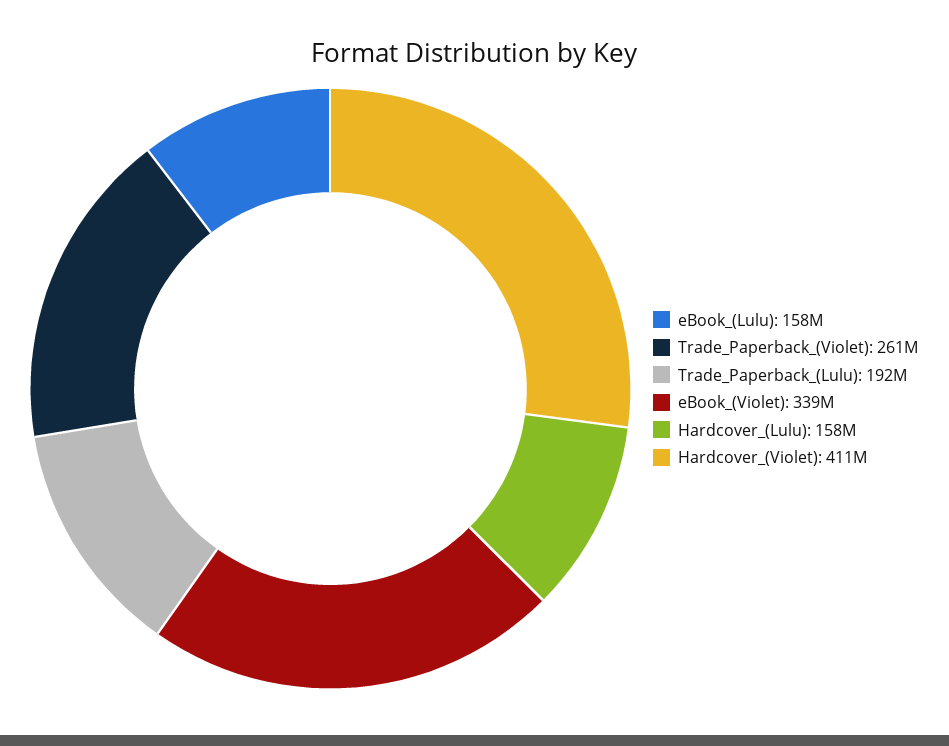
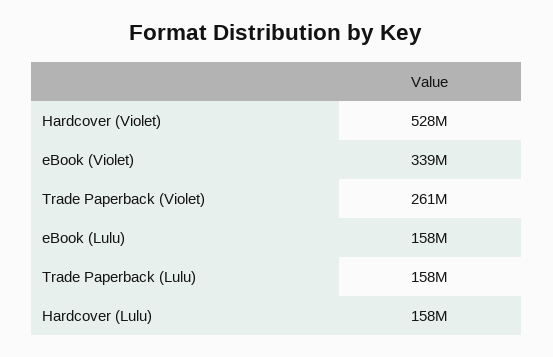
Trade_Paperback_(Lulu): 192000000 -> 158000000
Hardcover_(Violet): 411000000 -> 528000000

